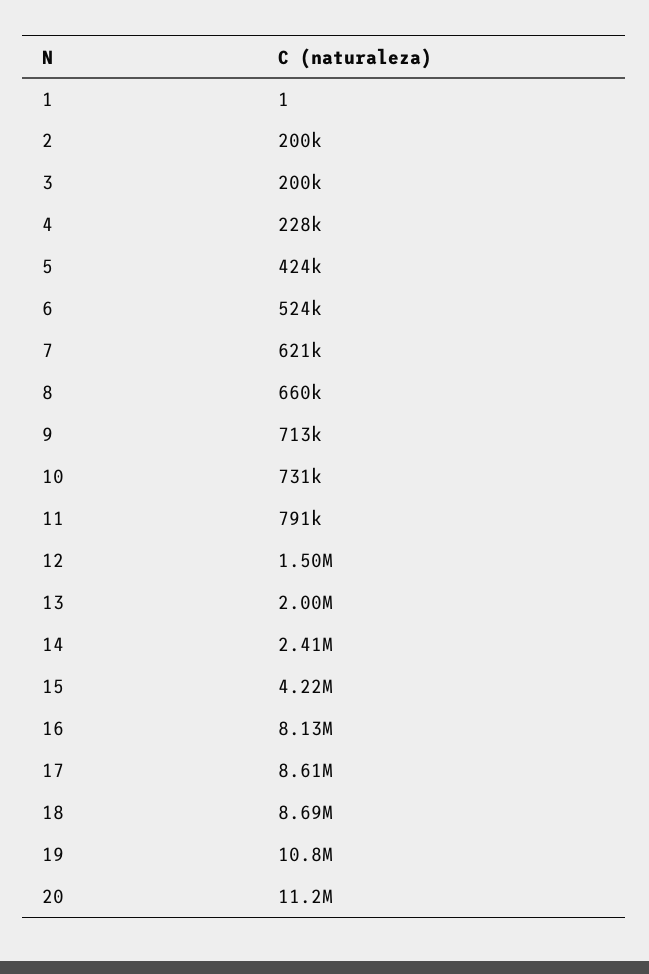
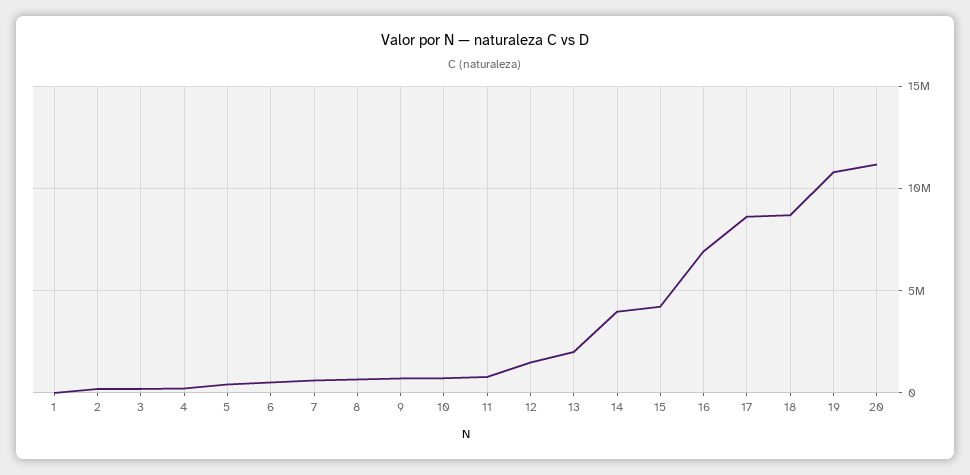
14: 2410000 -> 4000000
16: 8130000 -> 7000000

